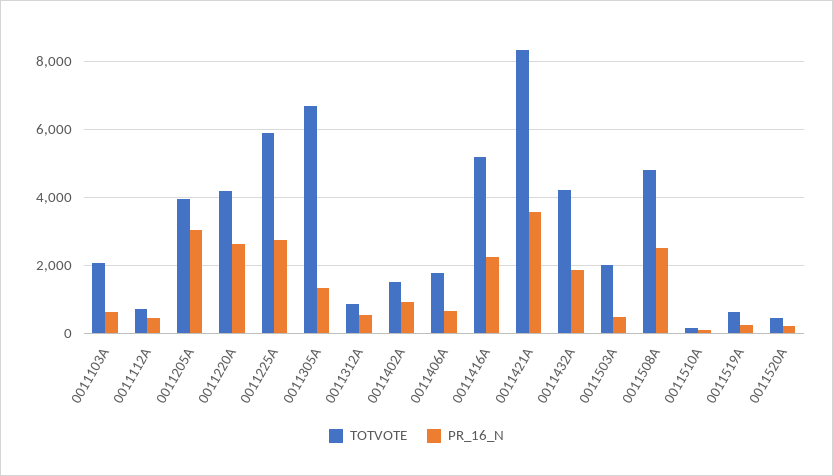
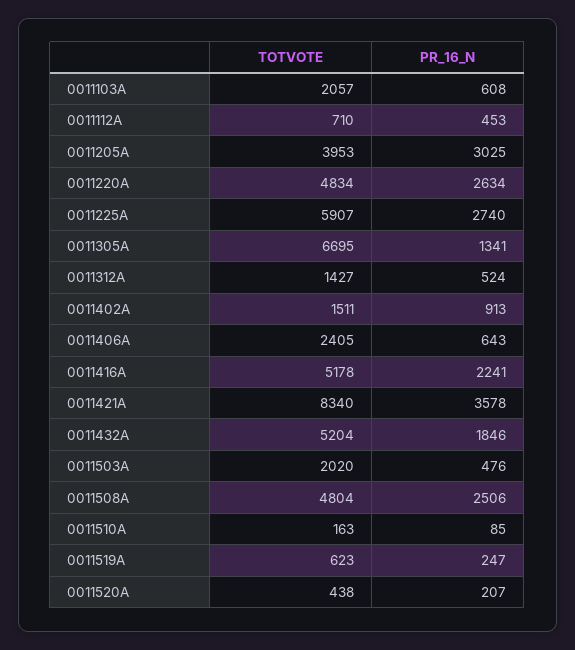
TOTVOTE, 0011220A: 4200 -> 4834
TOTVOTE, 0011312A: 800 -> 1427
TOTVOTE, 0011406A: 1800 -> 2405
TOTVOTE, 0011432A: 4200 -> 5204

